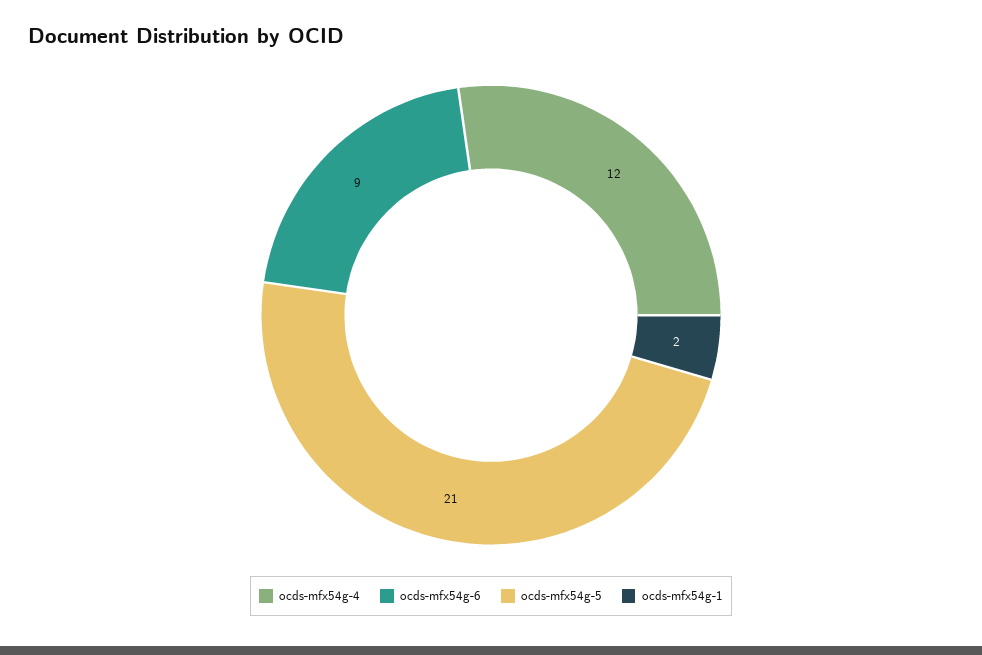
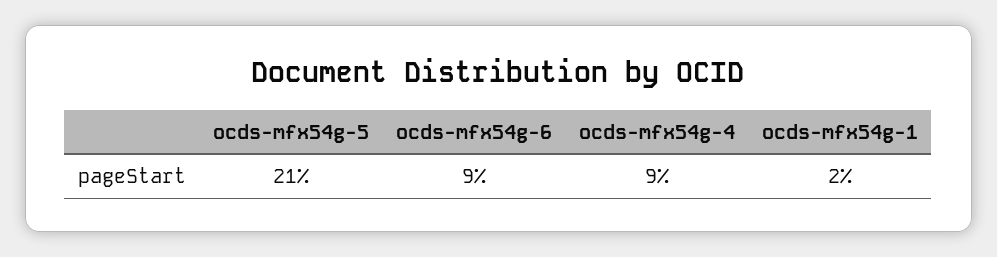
ocds-mfx54g-4: 12 -> 9

